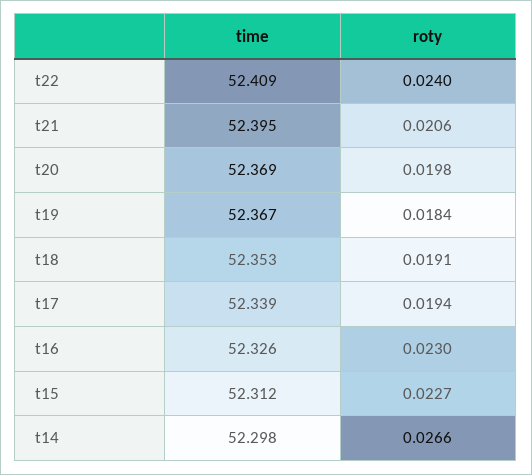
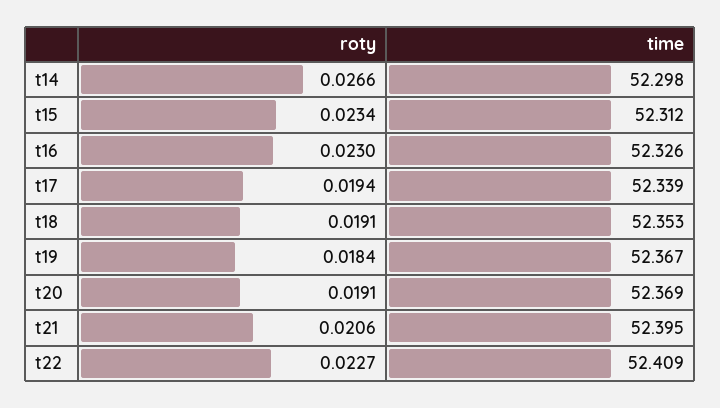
roty, t22: 0.024 -> 0.0227
roty, t20: 0.0198 -> 0.0191
roty, t15: 0.0227 -> 0.0234

